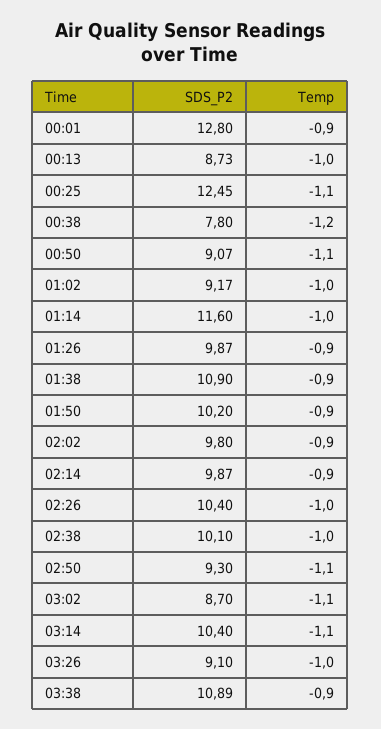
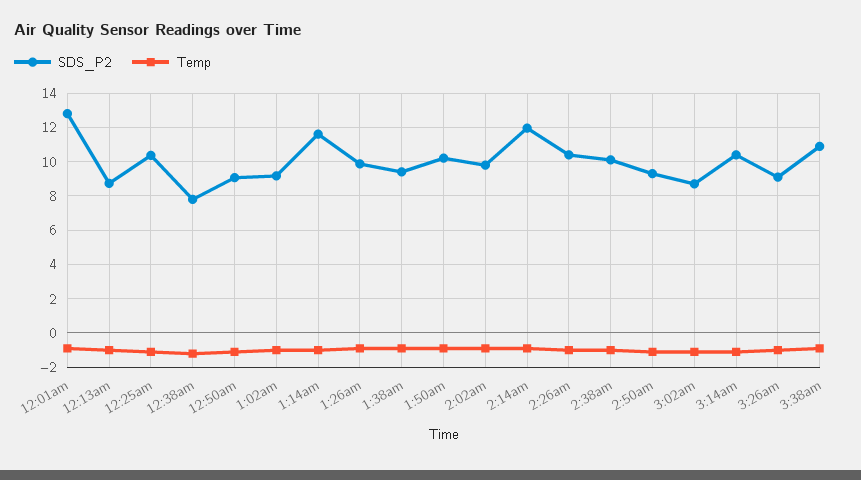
SDS_P2, 00:25: 12.45 -> 10.5
SDS_P2, 01:38: 10.9 -> 9.5
SDS_P2, 02:14: 9.87 -> 12

